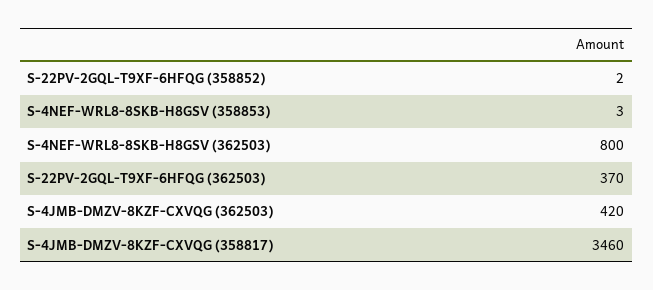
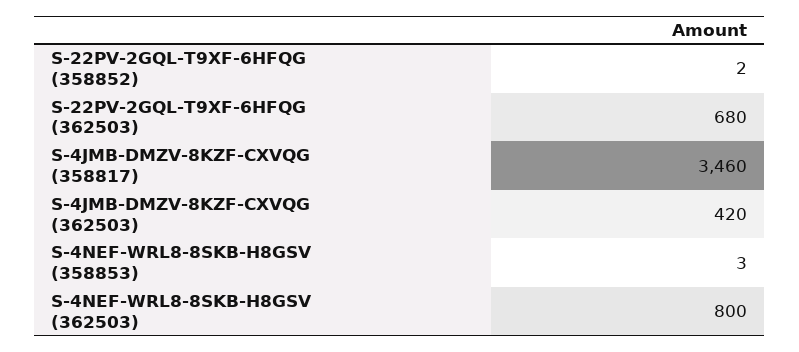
S-22PV-2GQL-T9XF-6HFQG (362503): 370 -> 680

